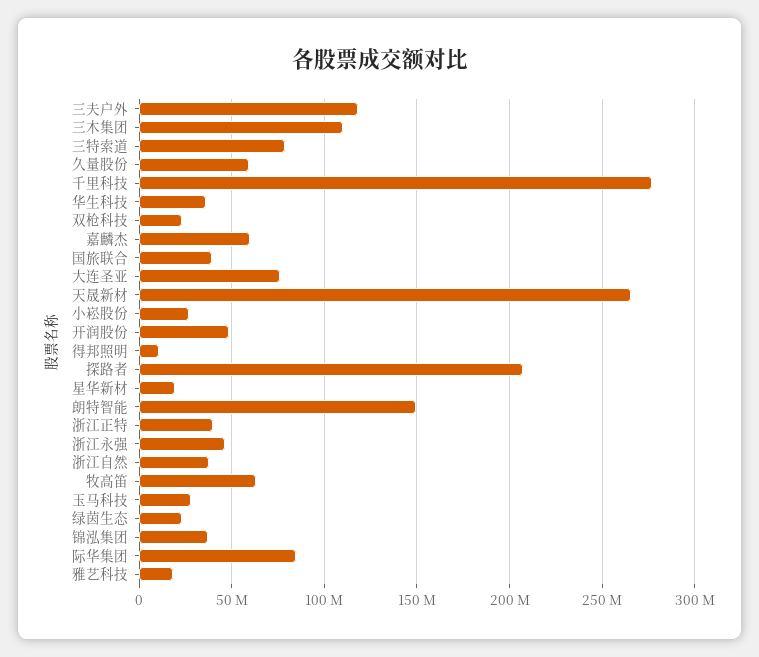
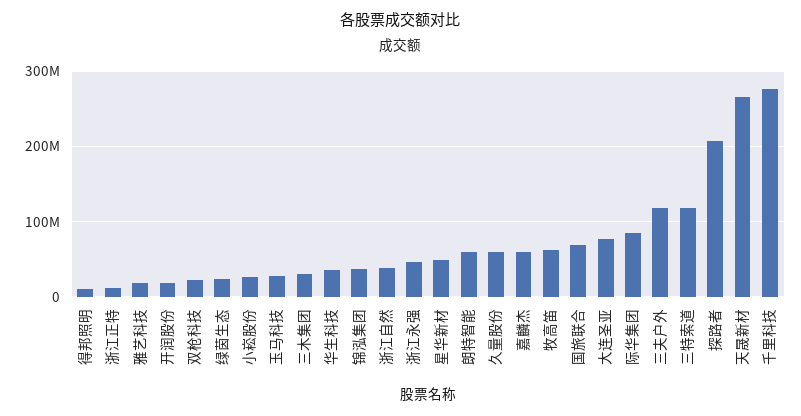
三木集团: 110000000 -> 30000000
三特索道: 80000000 -> 120000000
国旅联合: 40000000 -> 70000000
开润股份: 50000000 -> 20000000
星华新材: 20000000 -> 50000000
朗特智能: 150000000 -> 60000000
浙江正特: 40000000 -> 10000000

